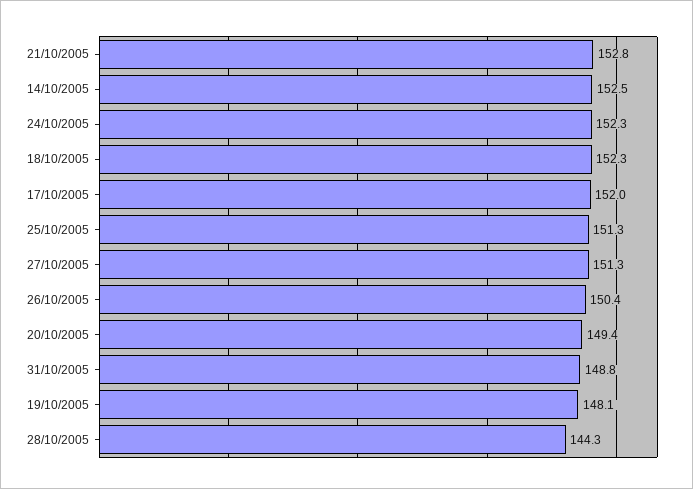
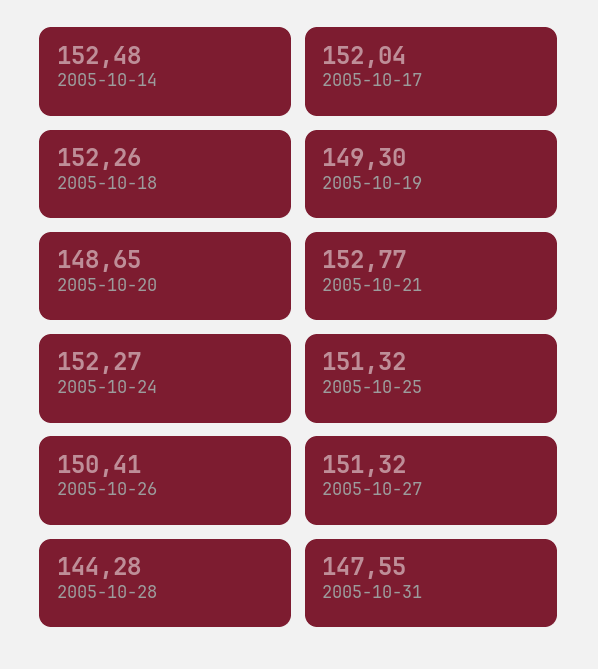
20/10/2005: 149.4 -> 148.65
31/10/2005: 148.8 -> 147.55
19/10/2005: 148.1 -> 149.3

